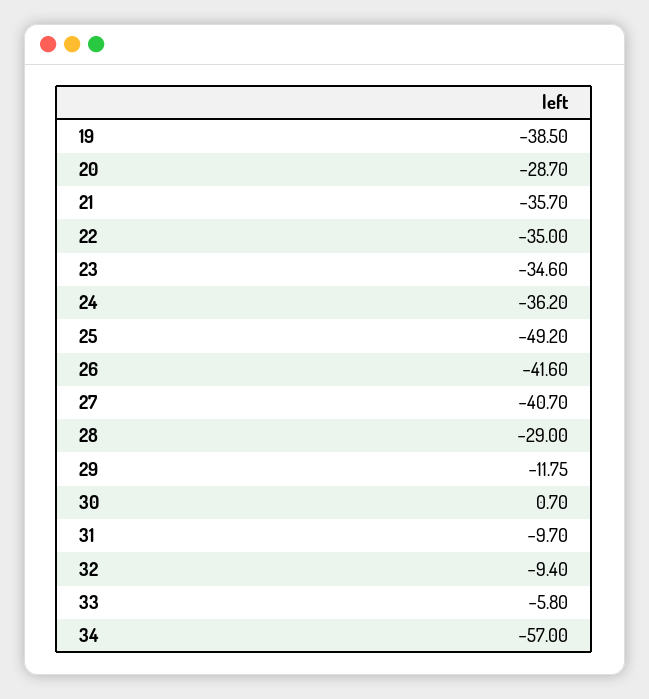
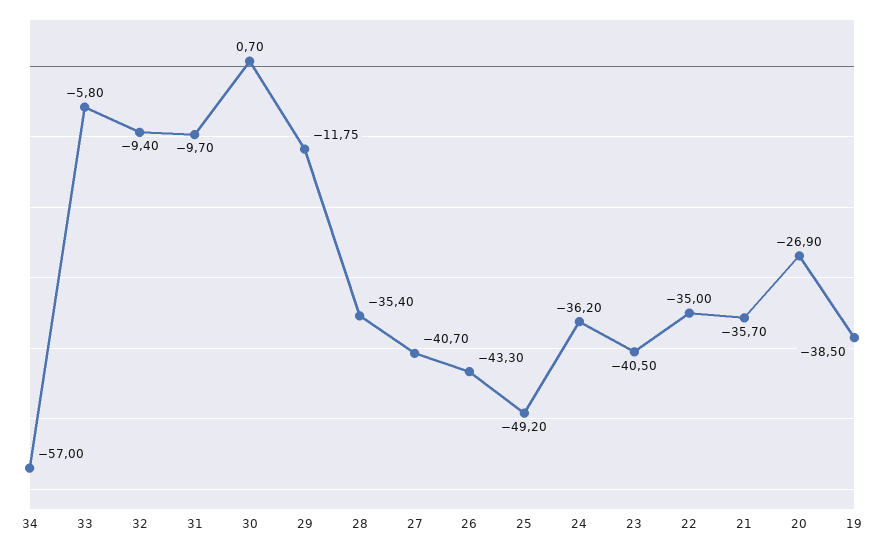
20: -28.7 -> -26.9
23: -34.6 -> -40.5
26: -41.6 -> -43.3
28: -29 -> -35.4

